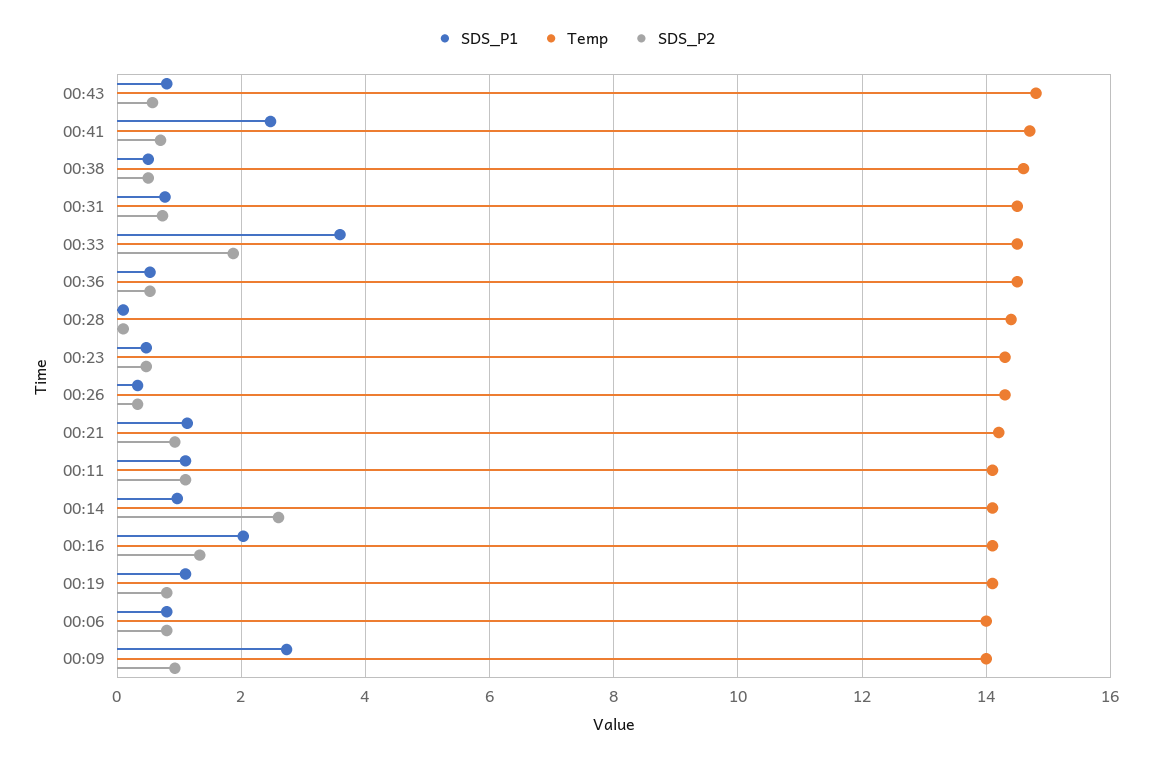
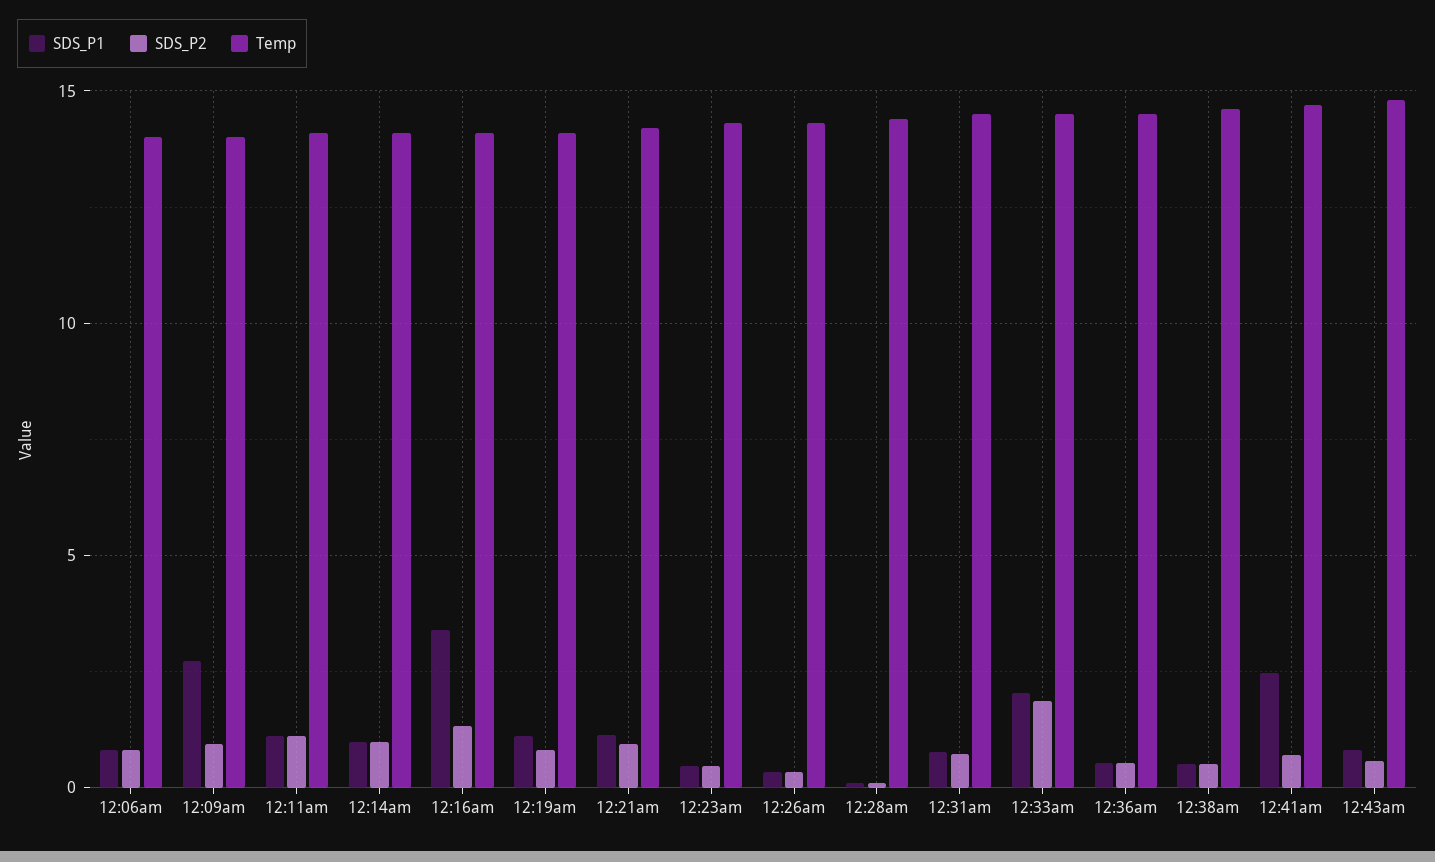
SDS_P1, 00:33: 3.6 -> 2
SDS_P2, 00:14: 2.6 -> 1
SDS_P1, 00:16: 2 -> 3.5

